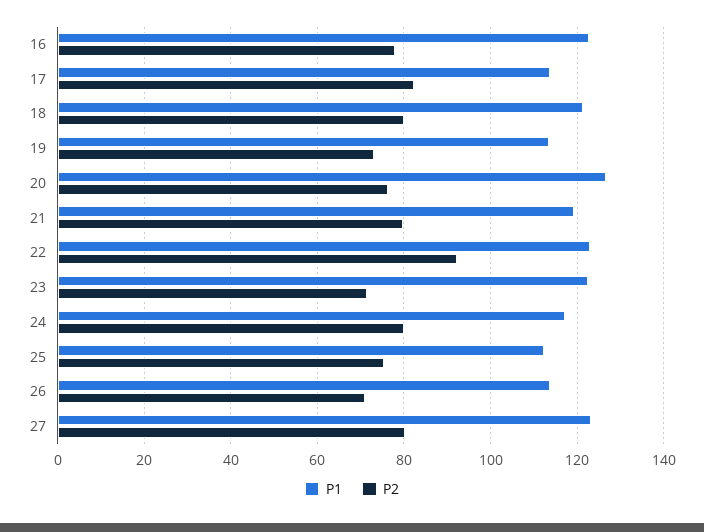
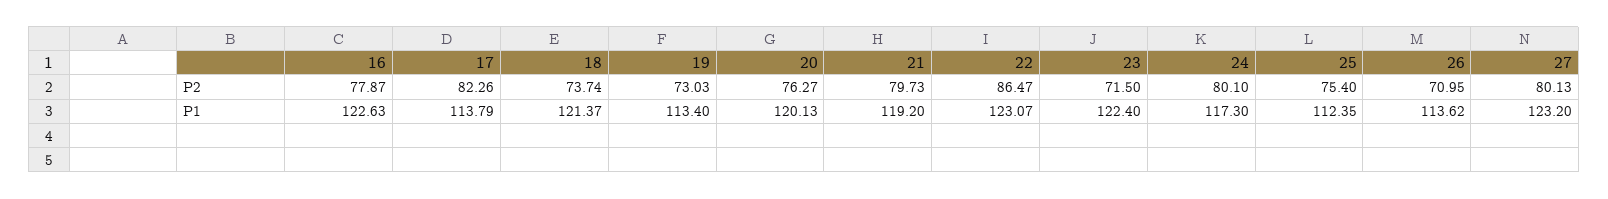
P2, 18: 80 -> 73.74
P1, 20: 126 -> 120.13
P2, 22: 92 -> 86.47

